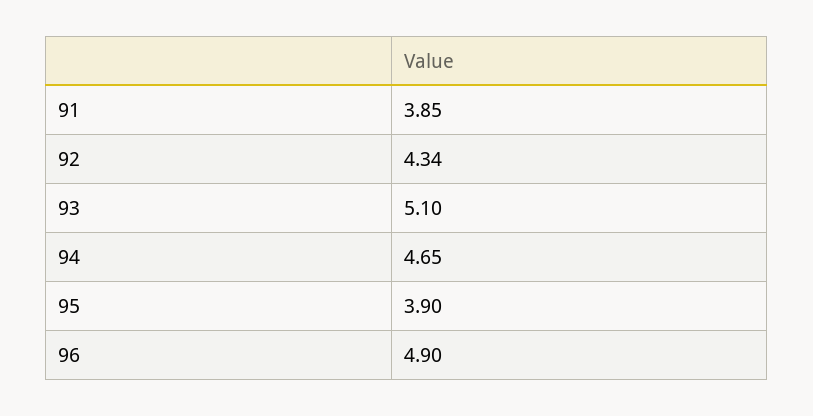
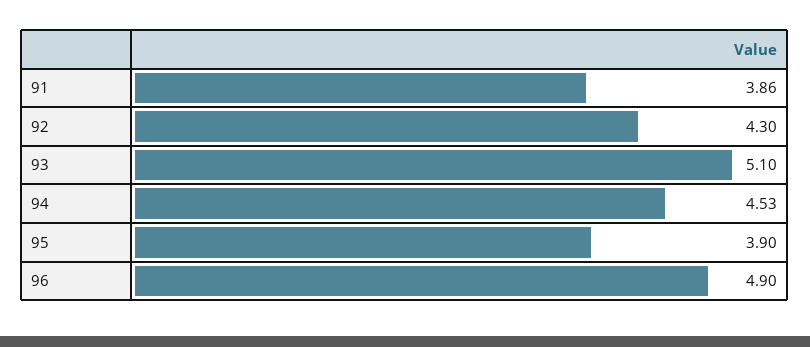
91: 3.85 -> 3.86
92: 4.34 -> 4.3
94: 4.65 -> 4.53

